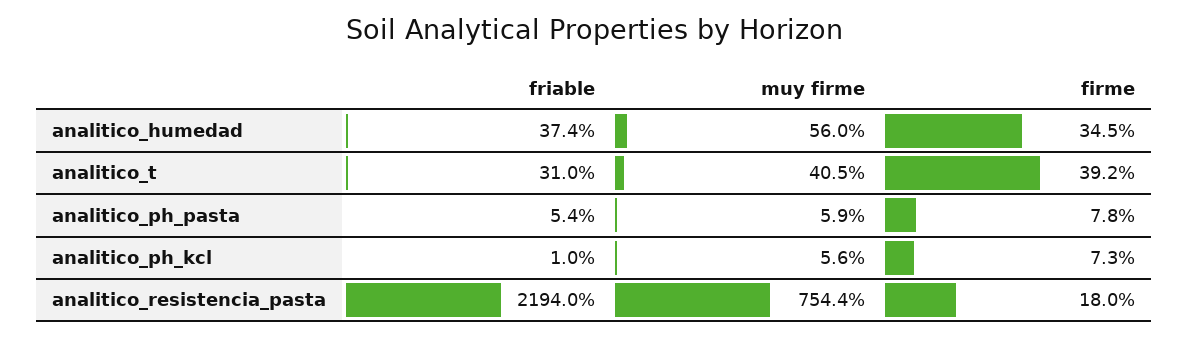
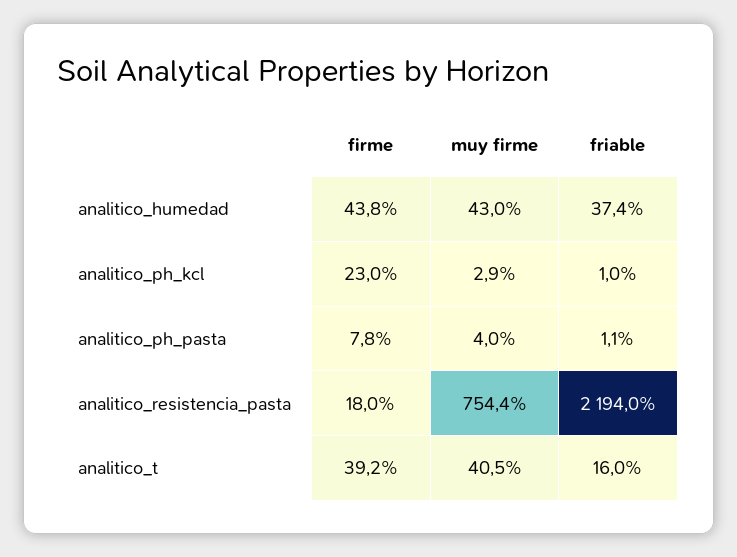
muy firme, analitico_humedad: 56 -> 43
firme, analitico_humedad: 34.5 -> 43.8
friable, analitico_t: 31 -> 16
friable, analitico_ph_pasta: 5.4 -> 1.1
muy firme, analitico_ph_pasta: 5.9 -> 4
muy firme, analitico_ph_kcl: 5.6 -> 2.9
firme, analitico_ph_kcl: 7.3 -> 23

